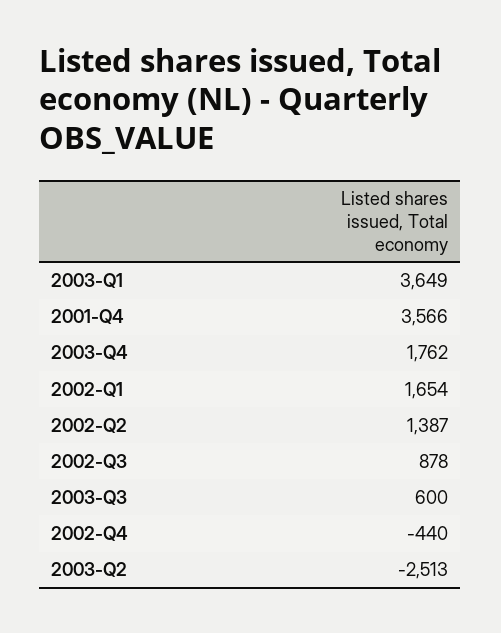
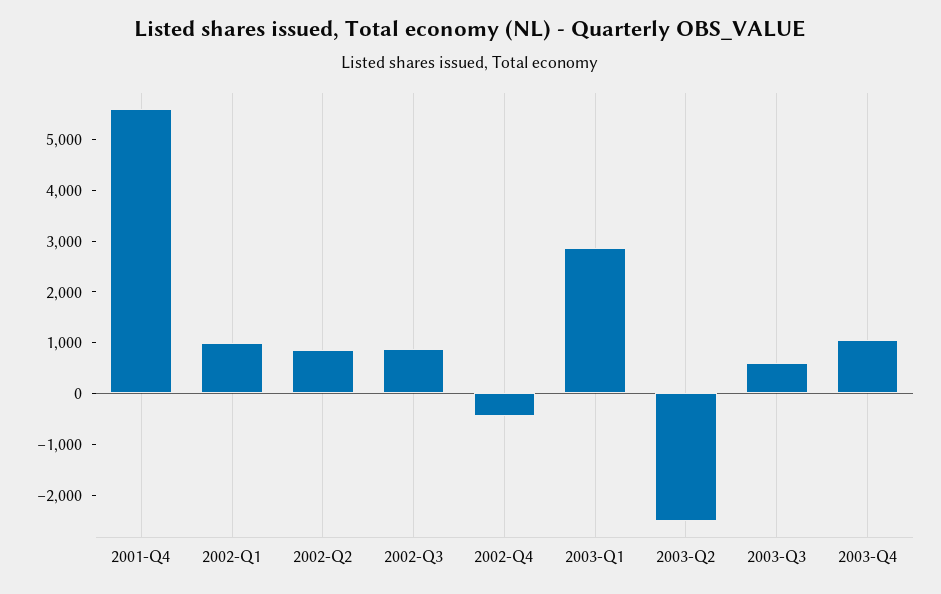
2003-Q1: 3649 -> 2800
2001-Q4: 3566 -> 5600
2003-Q4: 1762 -> 1000
2002-Q1: 1654 -> 1000
2002-Q2: 1387 -> 800

